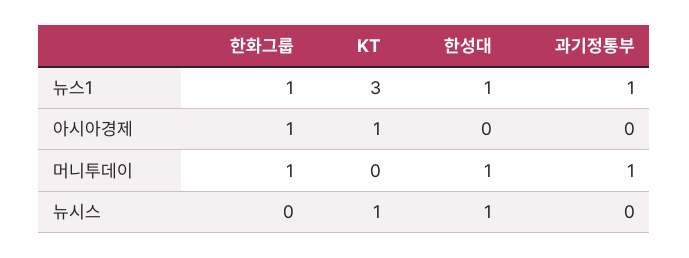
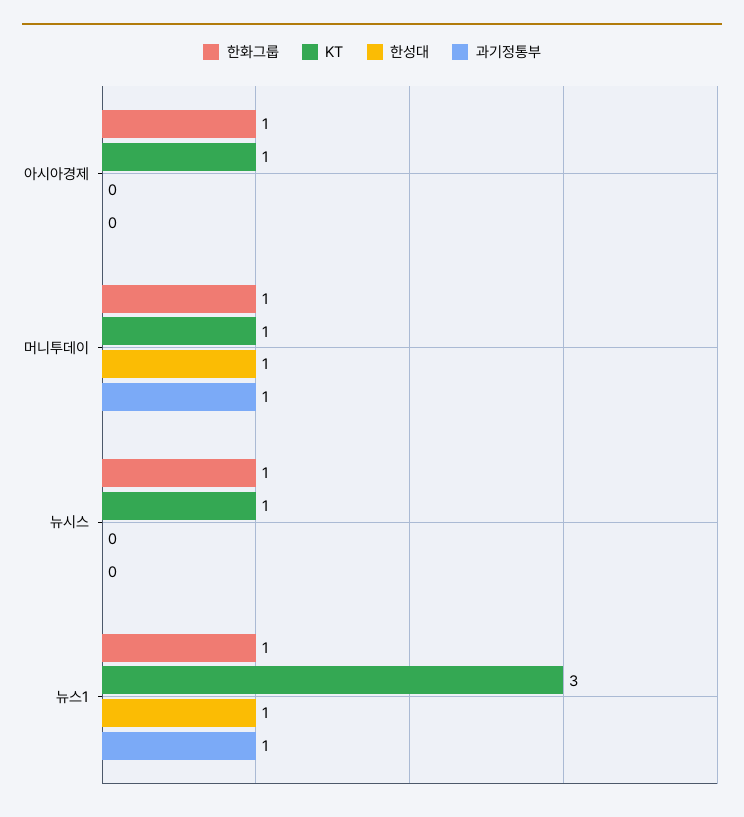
KT, 머니투데이: 0 -> 1
한화그룹, 뉴시스: 0 -> 1
한성대, 뉴시스: 1 -> 0

